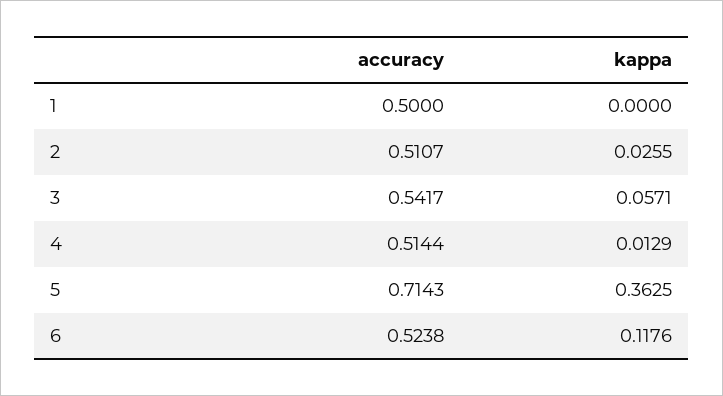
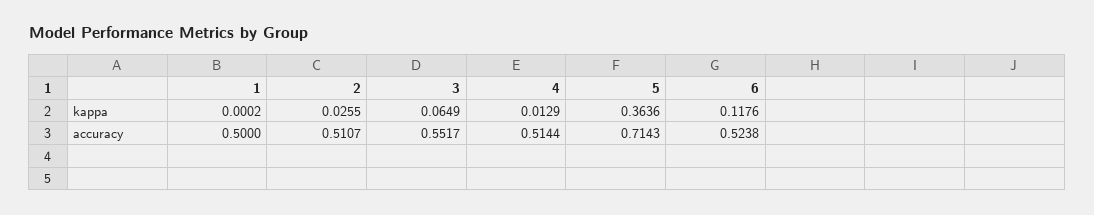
kappa, 1: 0 -> 0.0002
accuracy, 3: 0.5417 -> 0.5517
kappa, 3: 0.0571 -> 0.0649
kappa, 5: 0.3625 -> 0.3636

